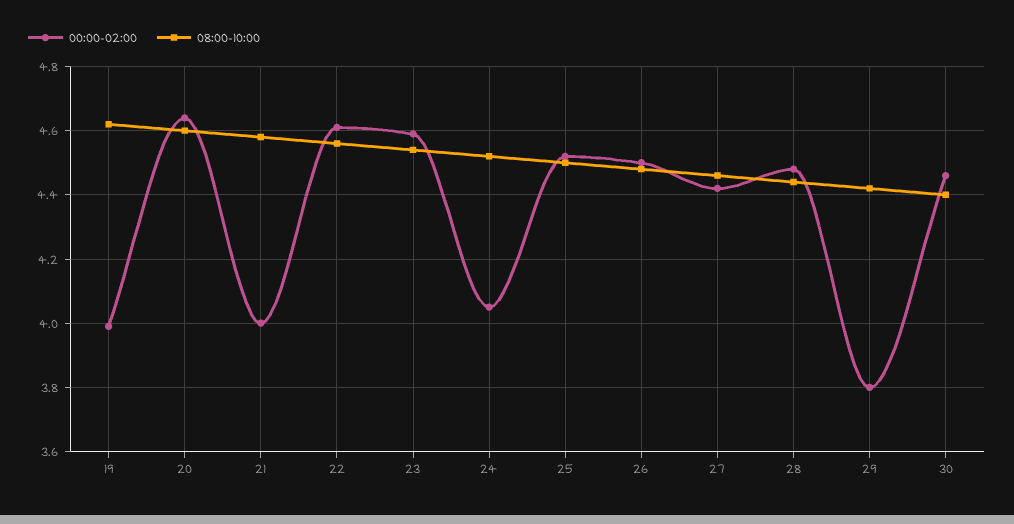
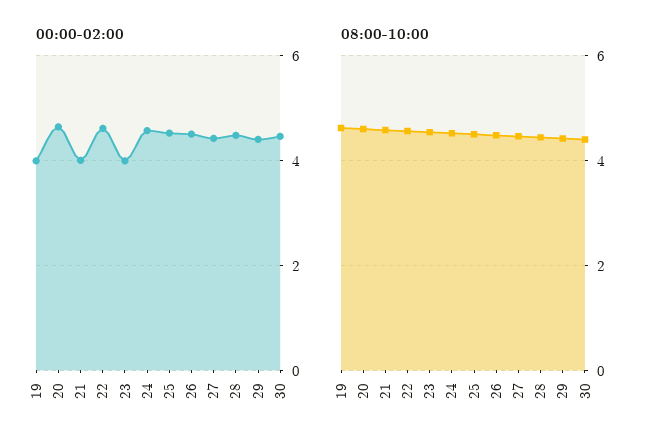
00:00-02:00, 23: 4.6 -> 4
00:00-02:00, 24: 4.05 -> 4.6
00:00-02:00, 29: 3.8 -> 4.4

